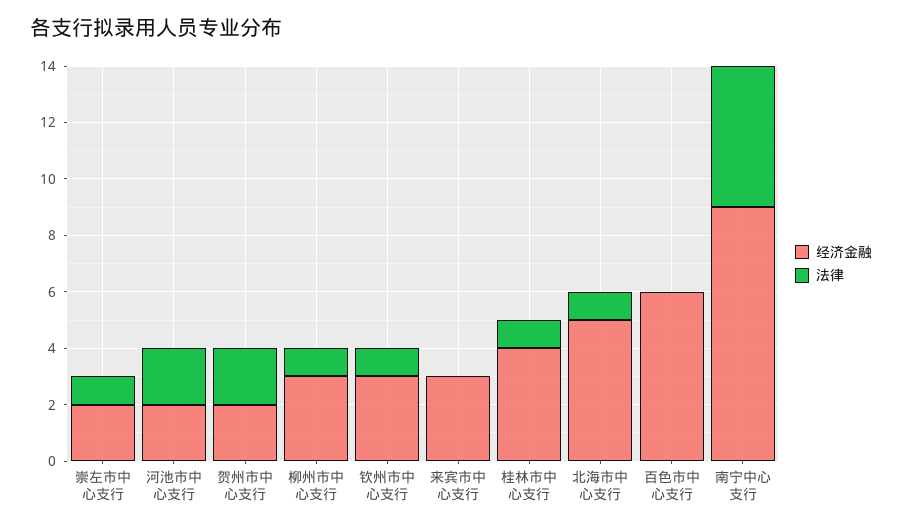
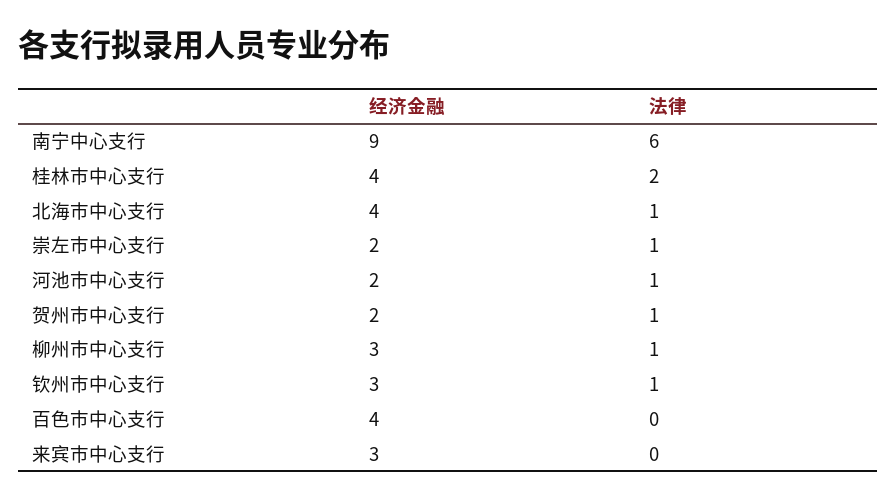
法律, 河池市中心支行: 2 -> 1
法律, 贺州市中心支行: 2 -> 1
法律, 桂林市中心支行: 1 -> 2
经济金融, 北海市中心支行: 5 -> 4
经济金融, 百色市中心支行: 6 -> 4
法律, 南宁中心支行: 5 -> 6

